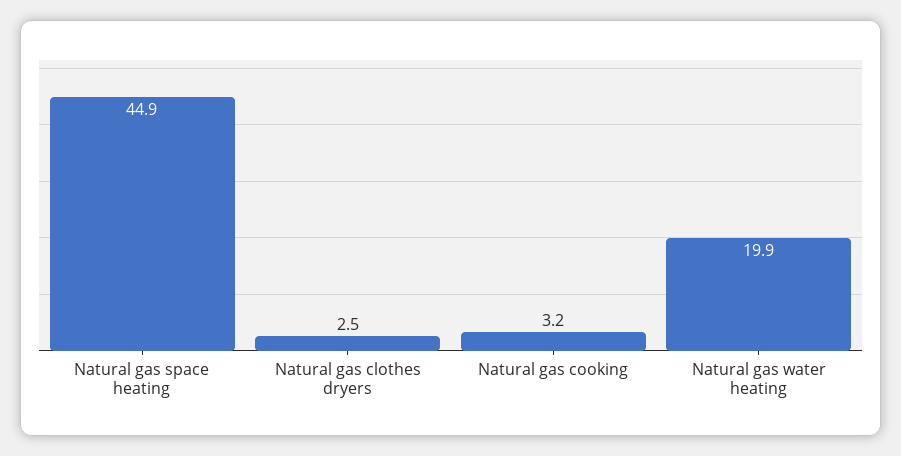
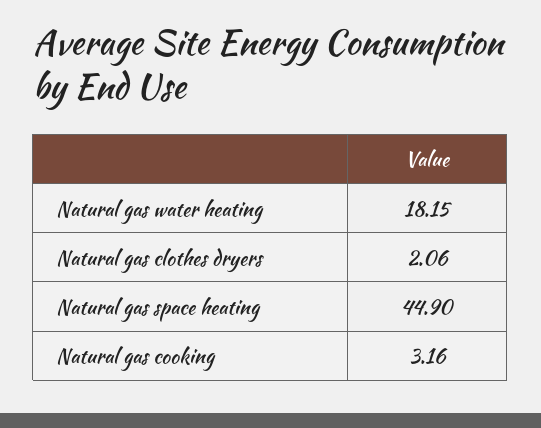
Natural gas clothes dryers: 2.5 -> 2.06
Natural gas water heating: 19.9 -> 18.15

